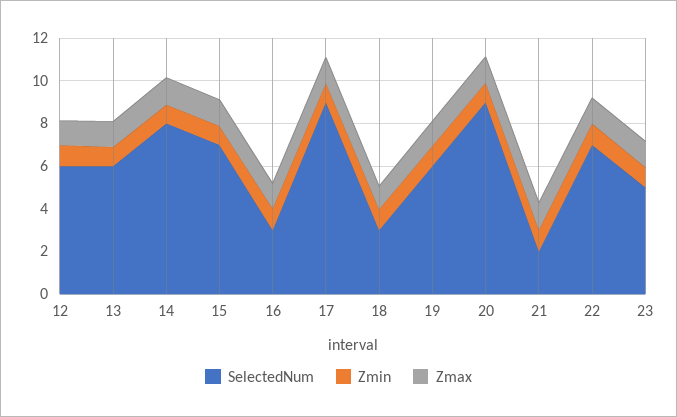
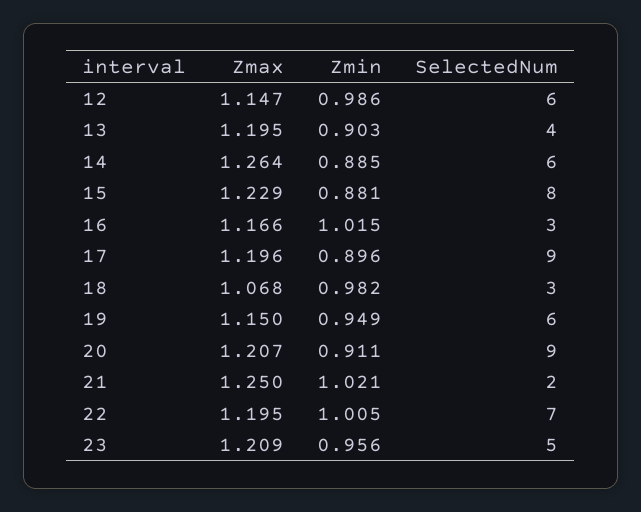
SelectedNum, 13: 6 -> 4
SelectedNum, 14: 8 -> 6
SelectedNum, 15: 7 -> 8

